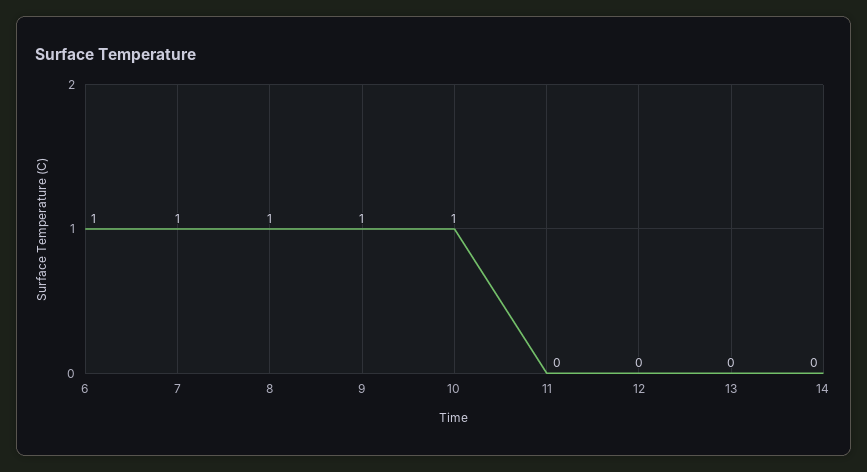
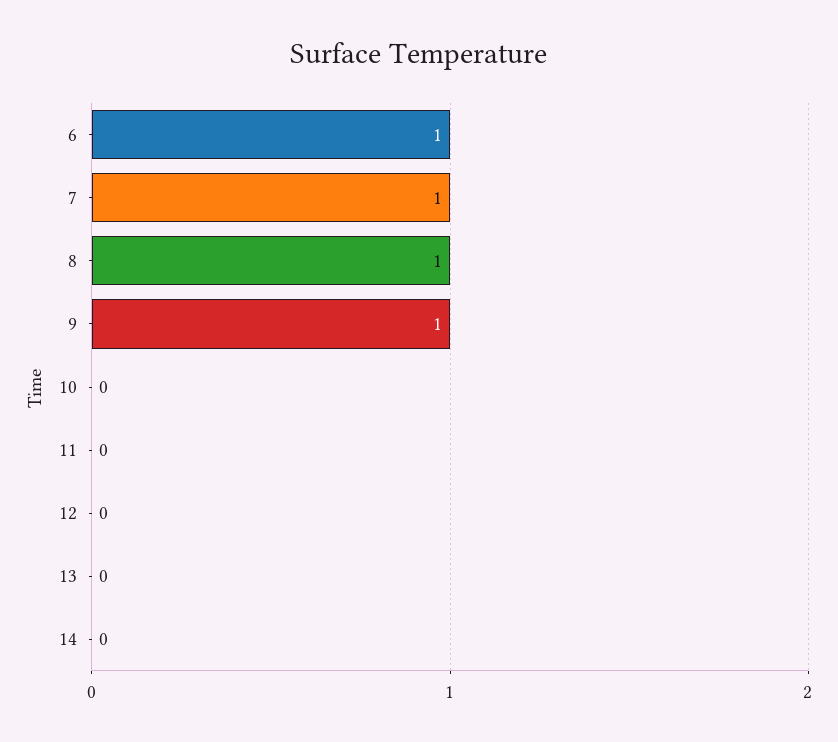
10: 1 -> 0

